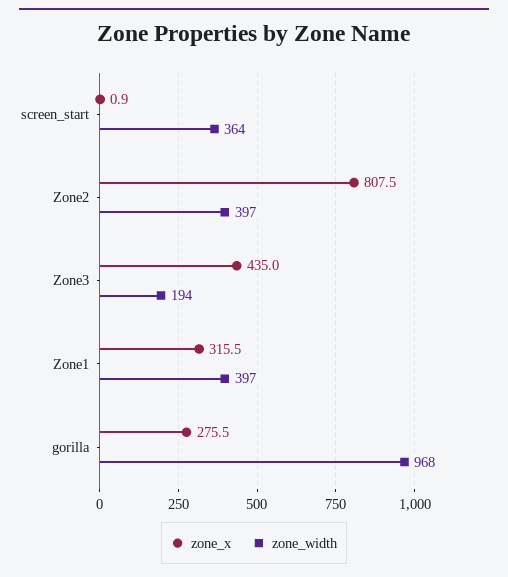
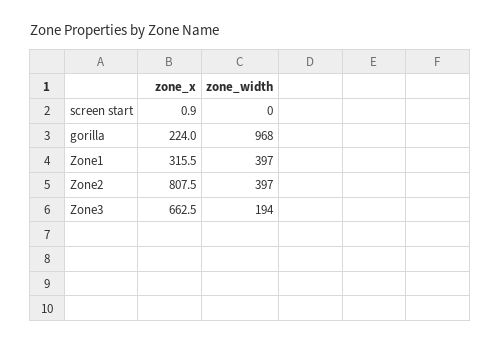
zone_width, screen_start: 364 -> 0
zone_x, Zone3: 435 -> 662.5
zone_x, gorilla: 275.5 -> 224

